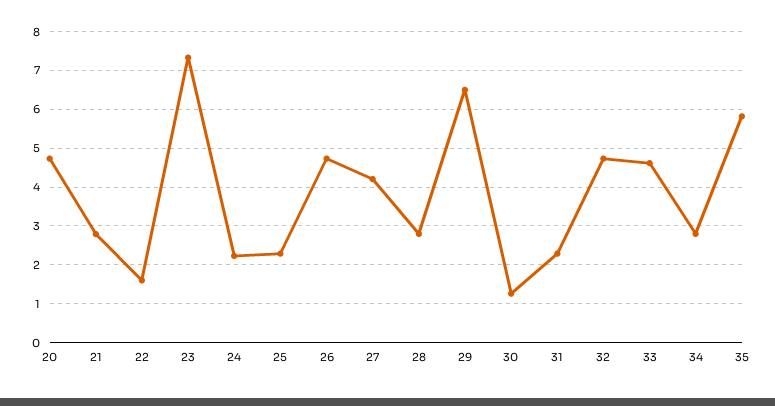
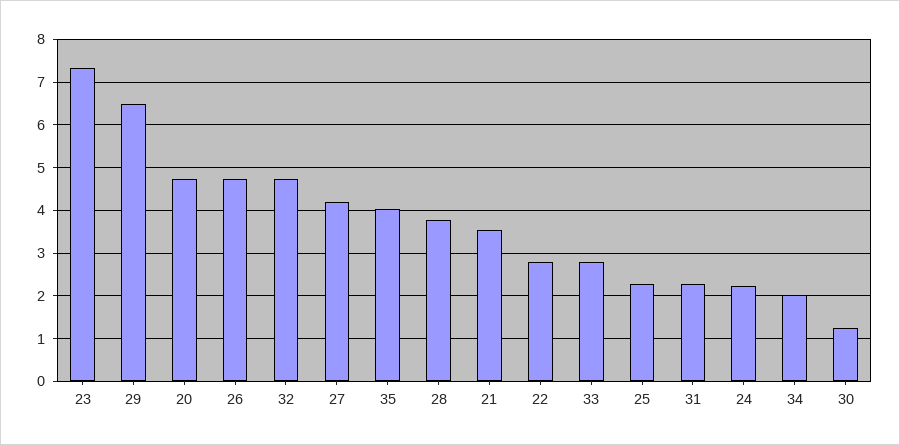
21: 2.8 -> 3.6
22: 1.6 -> 2.8
28: 2.8 -> 3.8
33: 4.6 -> 2.8
34: 2.8 -> 2
35: 5.8 -> 4

